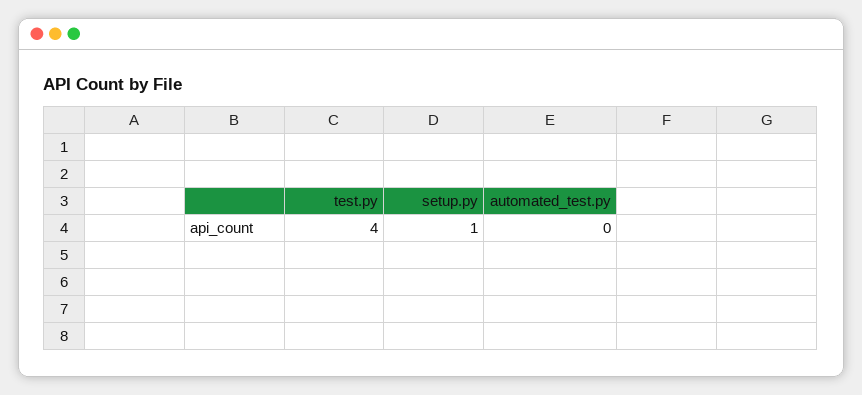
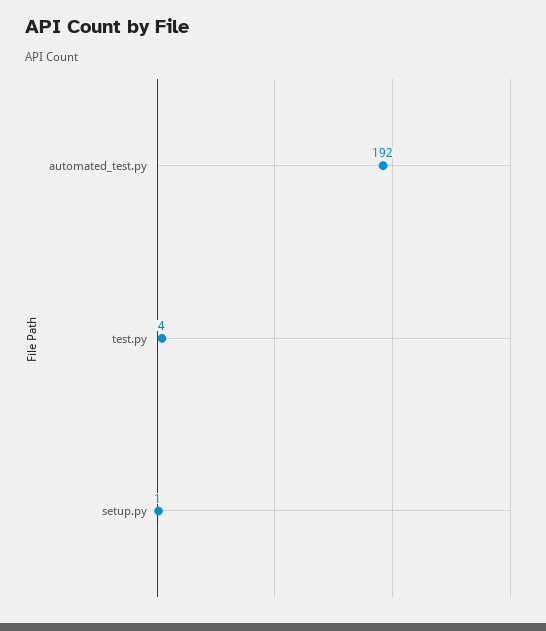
automated_test.py: 0 -> 192

